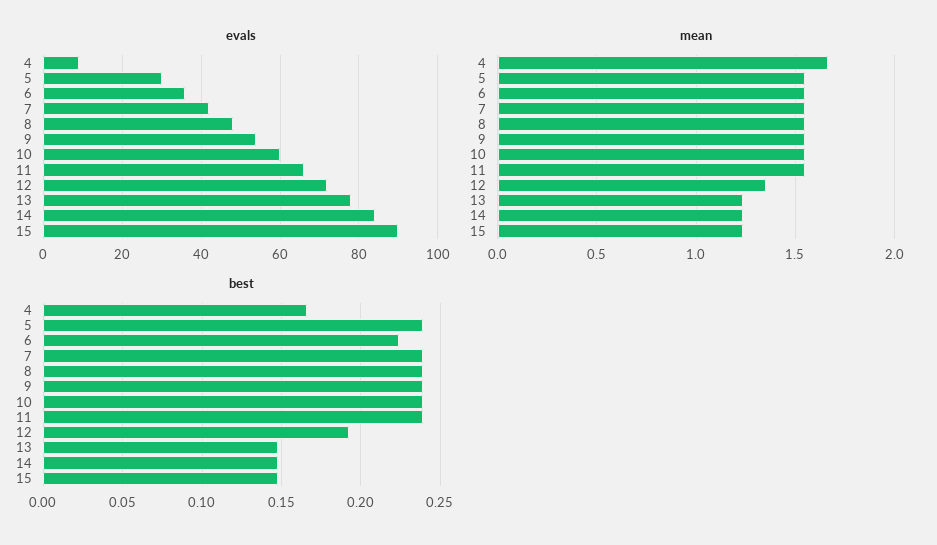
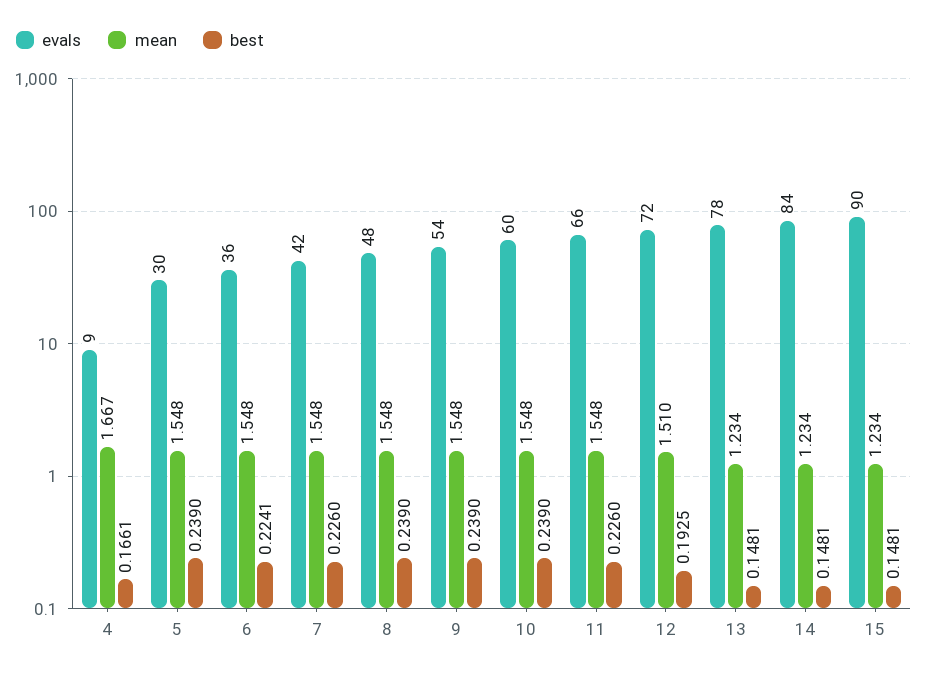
mean, 12: 1.35 -> 1.51
best, 7: 0.24 -> 0.226
best, 11: 0.24 -> 0.226

